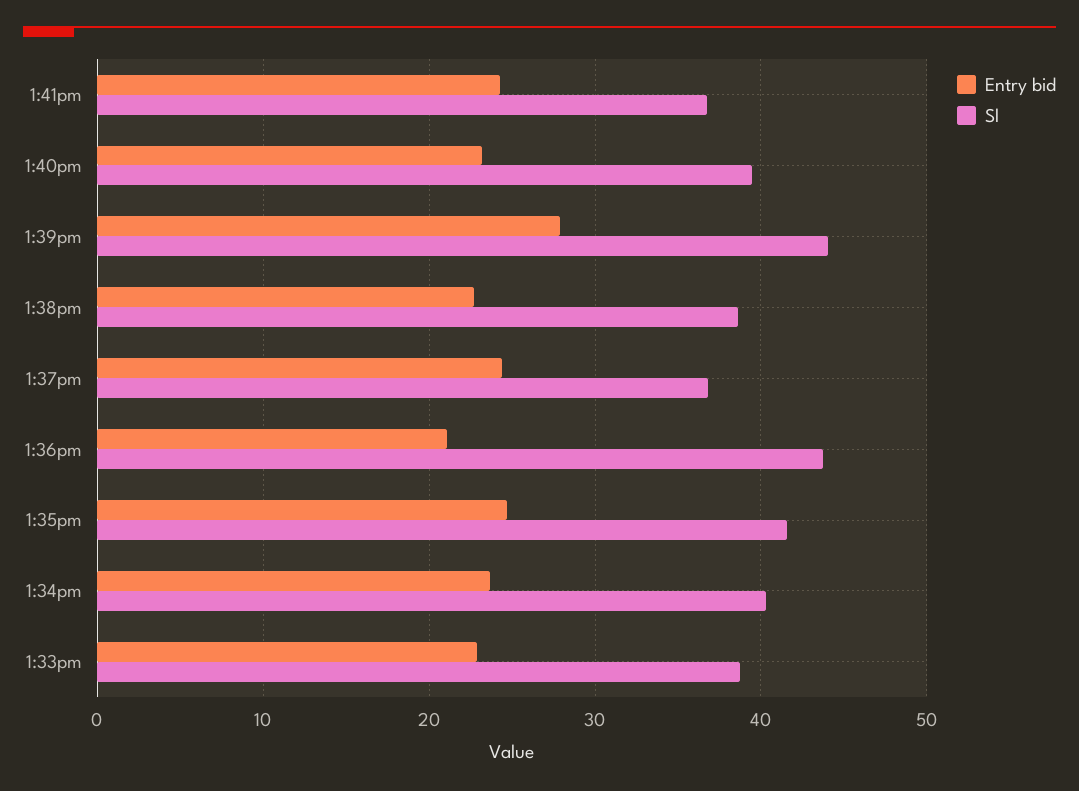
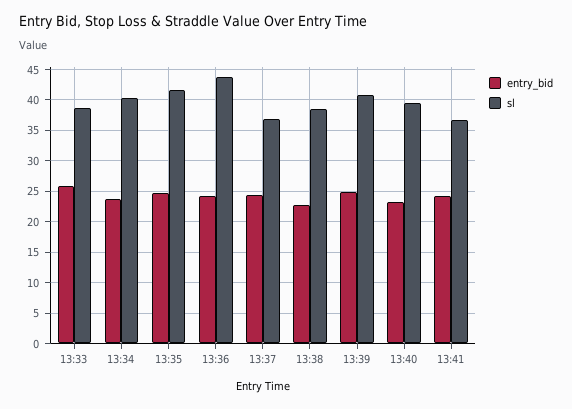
Entry bid, 1:39pm: 28 -> 25
Sl, 1:39pm: 44 -> 41
Entry bid, 1:36pm: 21 -> 24
Entry bid, 1:33pm: 23 -> 26

